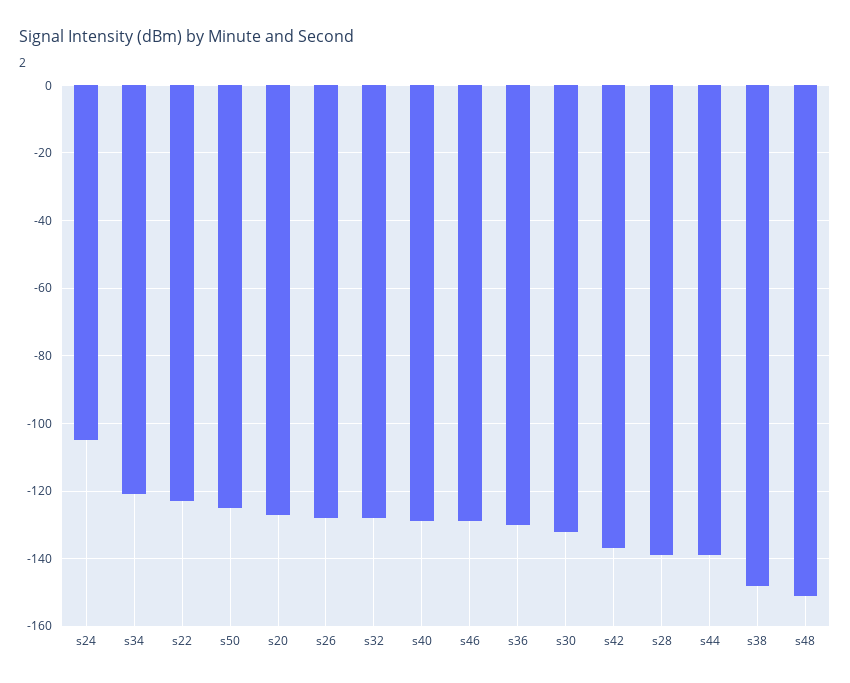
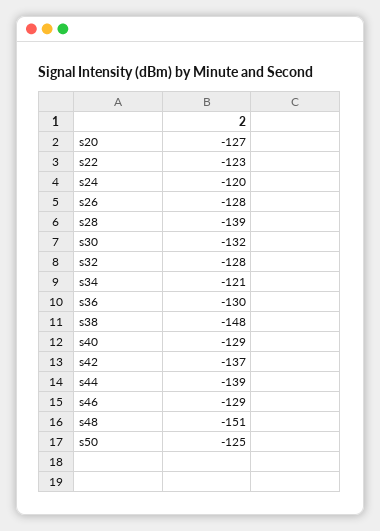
s24: -105 -> -120

